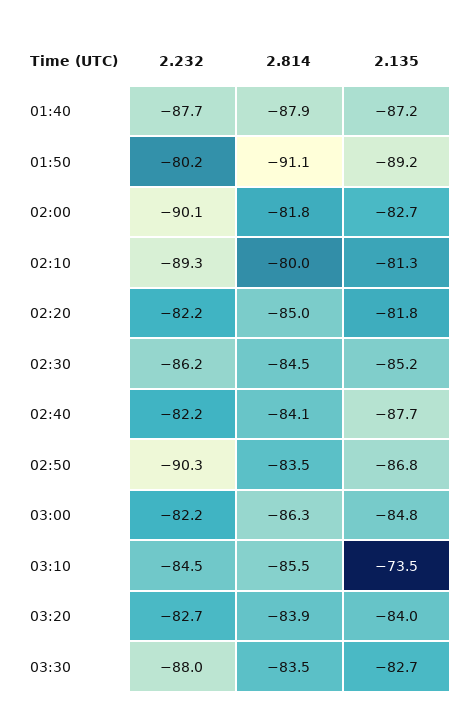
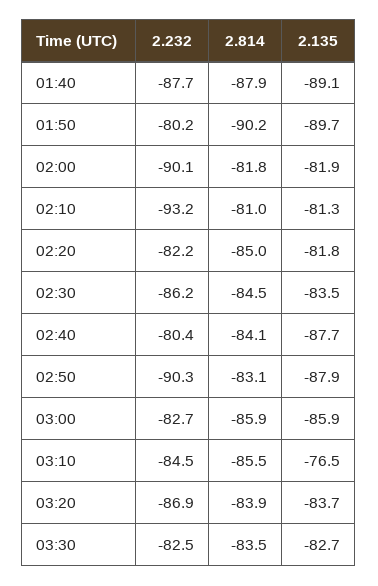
2.135, 01:40: -87.2 -> -89.1
2.814, 01:50: -91.1 -> -90.2
2.135, 01:50: -89.2 -> -89.7
2.135, 02:00: -82.7 -> -81.9
2.232, 02:10: -89.3 -> -93.2
2.814, 02:10: -80 -> -81
2.135, 02:30: -85.2 -> -83.5
2.232, 02:40: -82.2 -> -80.4
2.814, 02:50: -83.5 -> -83.1
2.135, 02:50: -86.8 -> -87.9
2.232, 03:00: -82.2 -> -82.7
2.814, 03:00: -86.3 -> -85.9
2.135, 03:00: -84.8 -> -85.9
2.135, 03:10: -73.5 -> -76.5
2.232, 03:20: -82.7 -> -86.9
2.135, 03:20: -84 -> -83.7
2.232, 03:30: -88 -> -82.5

